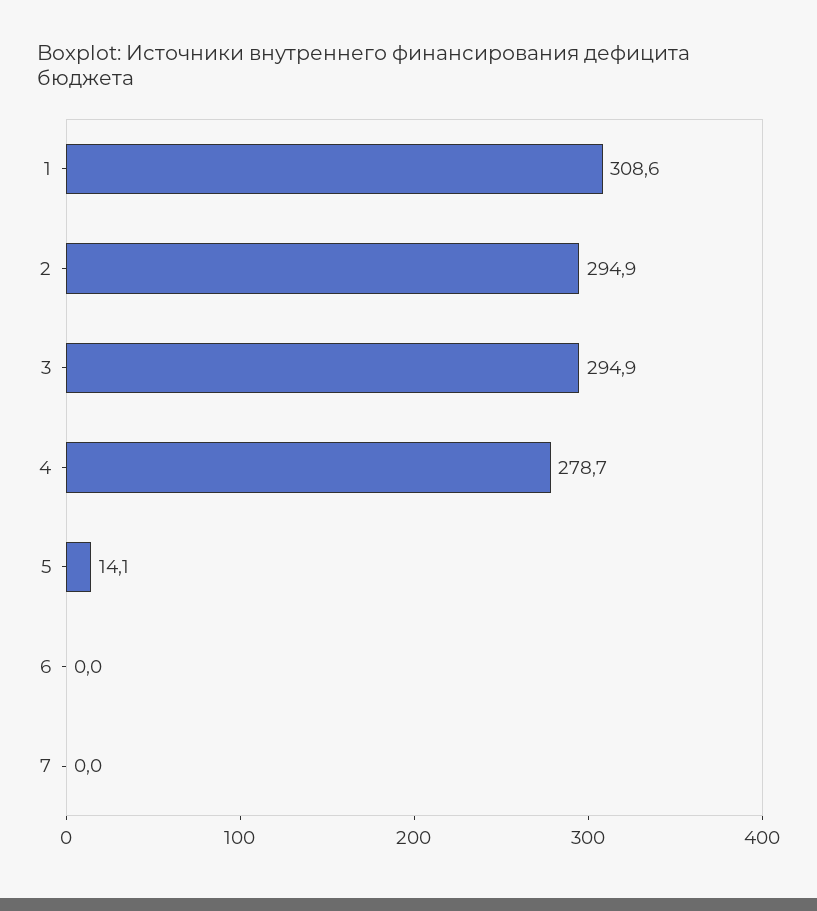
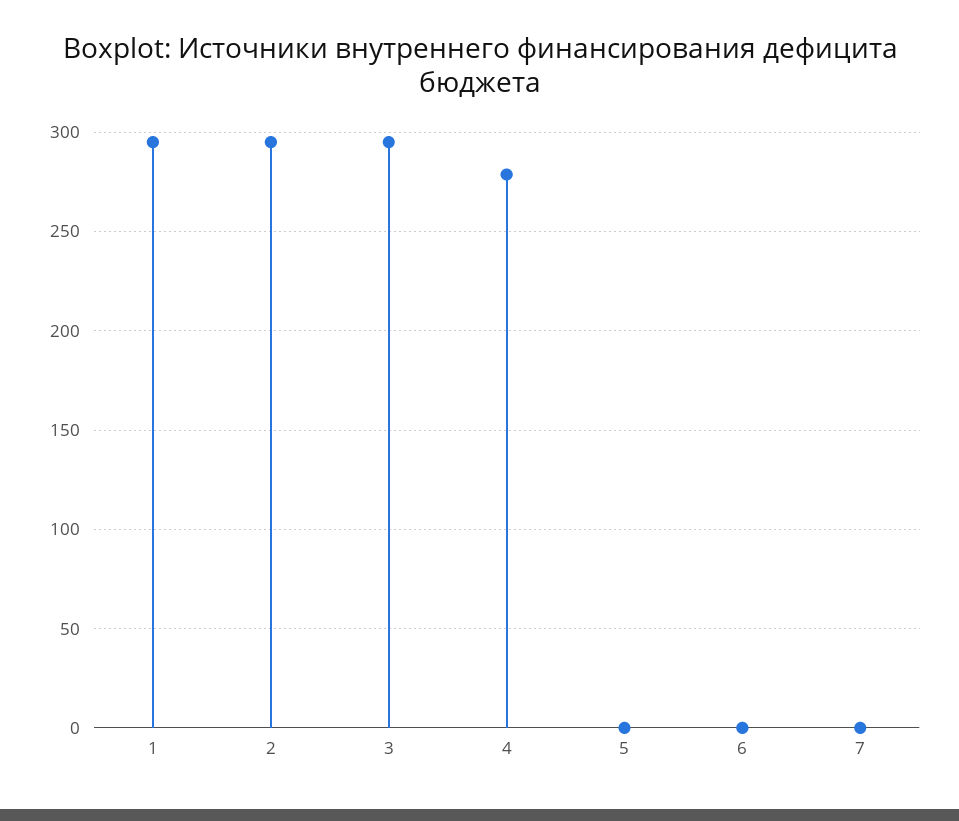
1: 308.6 -> 295
5: 14.1 -> 0

